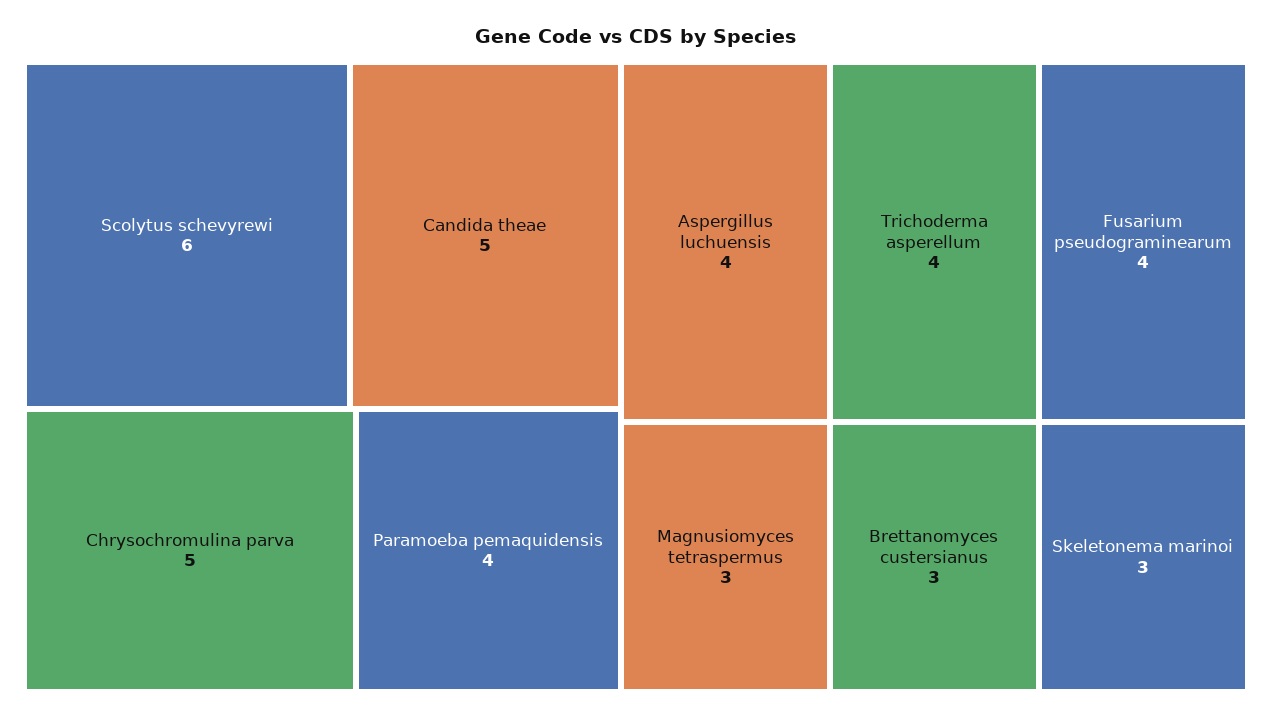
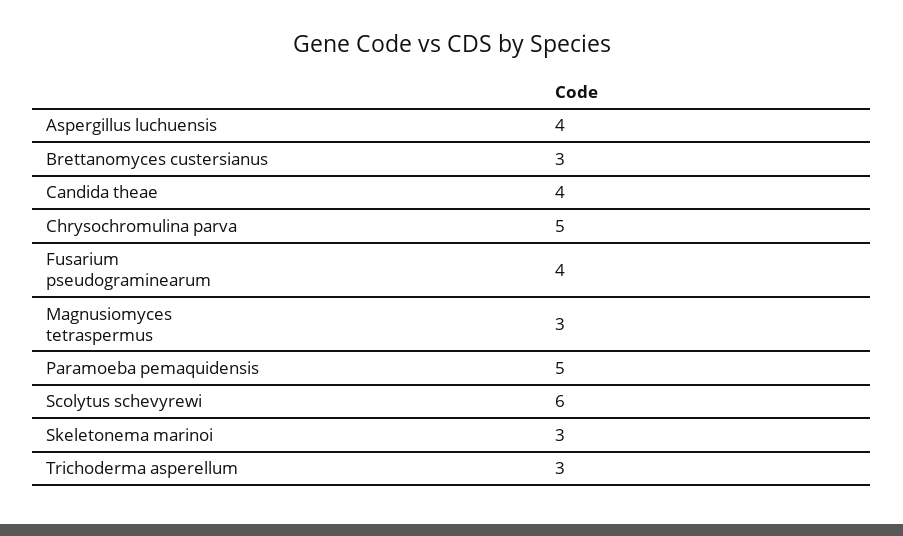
Candida theae: 5 -> 4
Paramoeba pemaquidensis: 4 -> 5
Trichoderma asperellum: 4 -> 3

